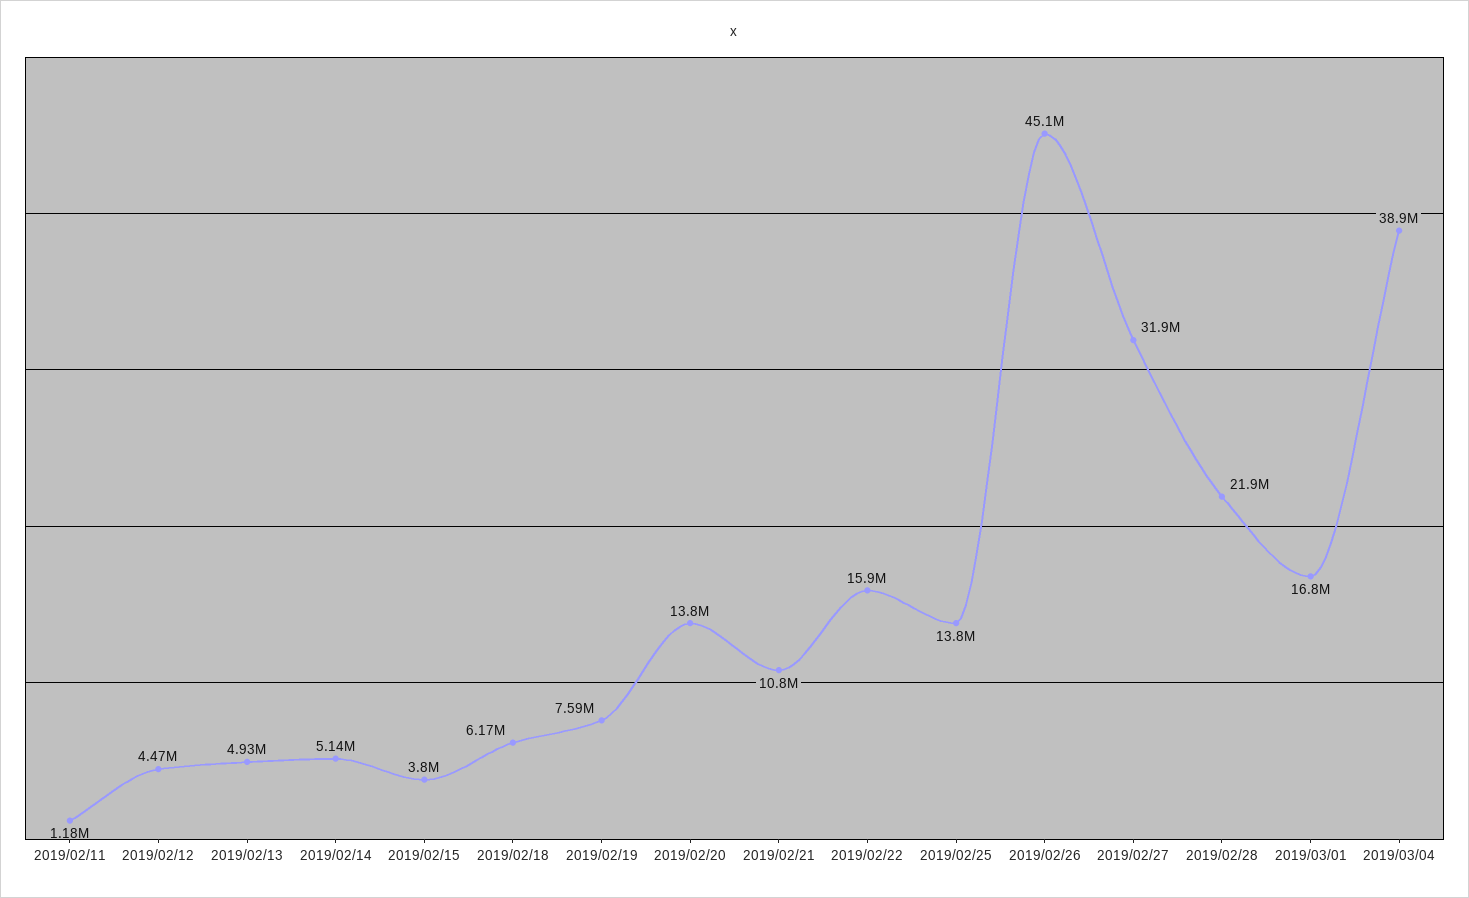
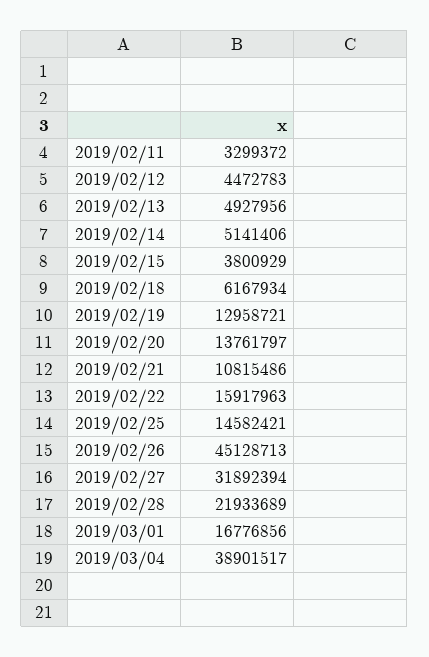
2019/02/11: 1180000 -> 3299372
2019/02/19: 7590000 -> 12958721
2019/02/25: 13800000 -> 14582421

